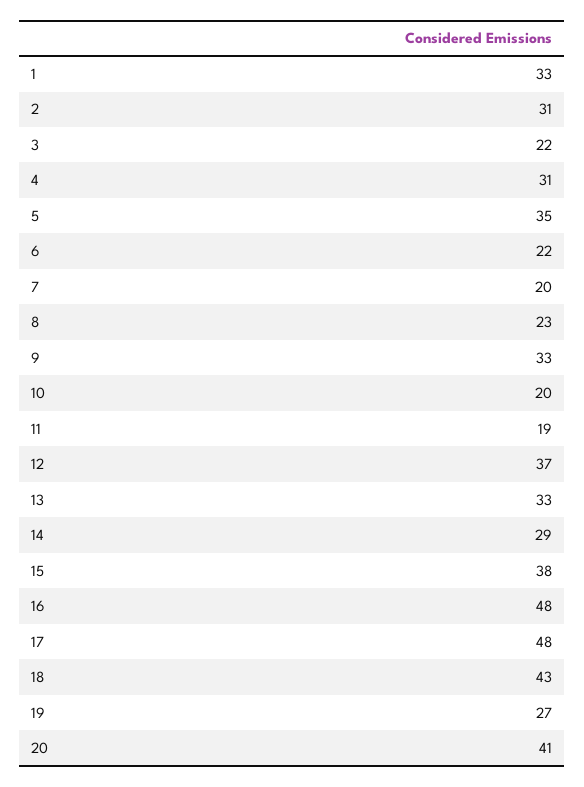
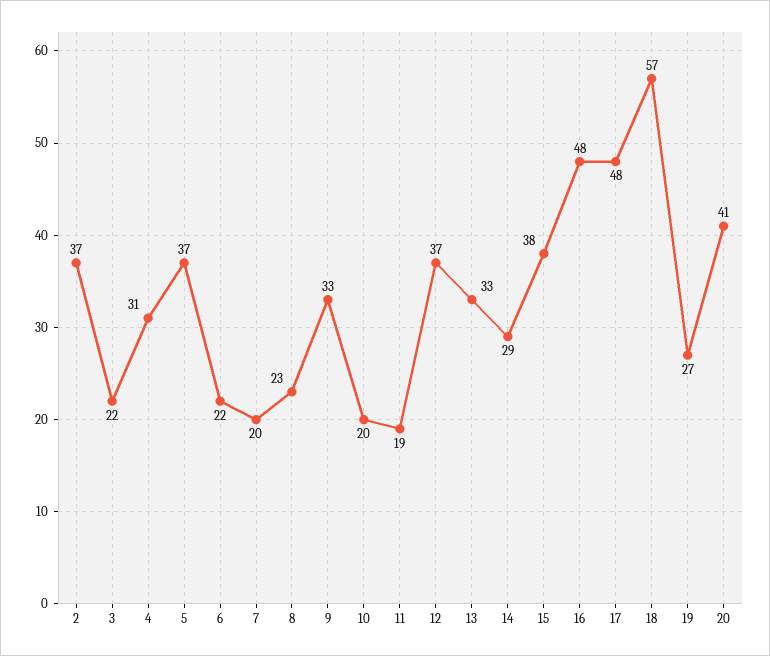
1: 33 -> none
2: 31 -> 37
5: 35 -> 37
18: 43 -> 57

